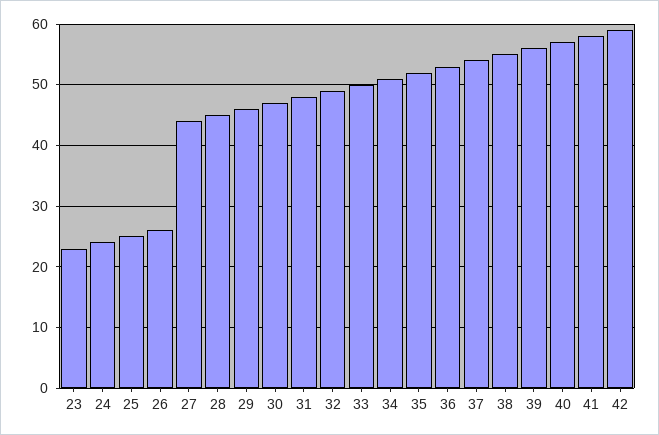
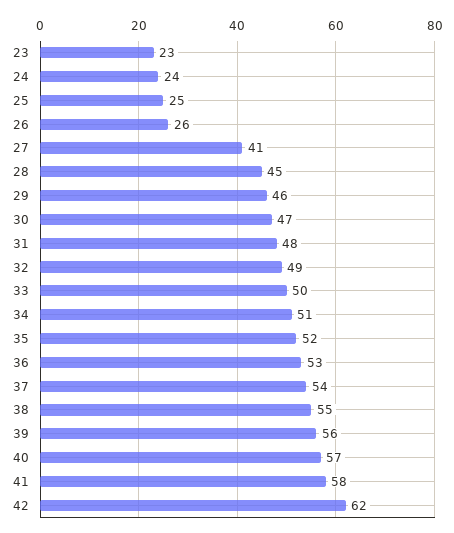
27: 44 -> 41
42: 59 -> 62

